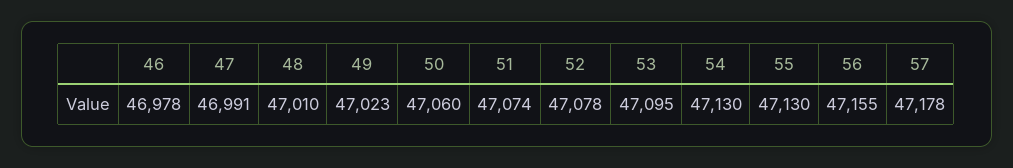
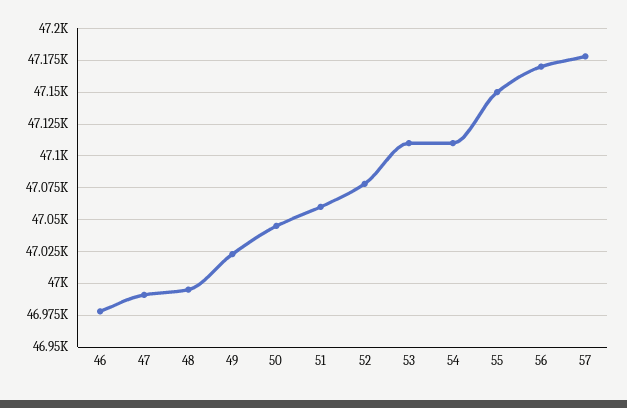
48: 47010 -> 46995
50: 47060 -> 47045
51: 47074 -> 47060
53: 47095 -> 47110
54: 47130 -> 47110
55: 47130 -> 47150
56: 47155 -> 47170

